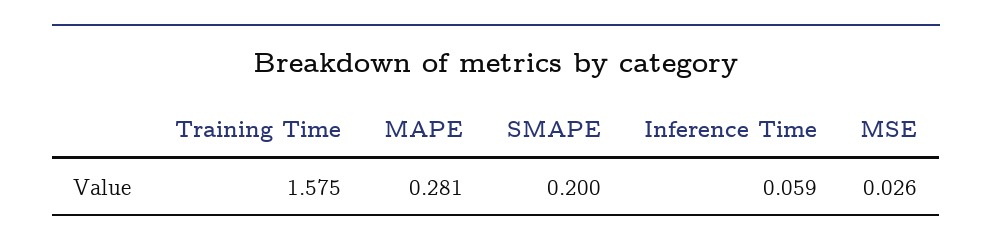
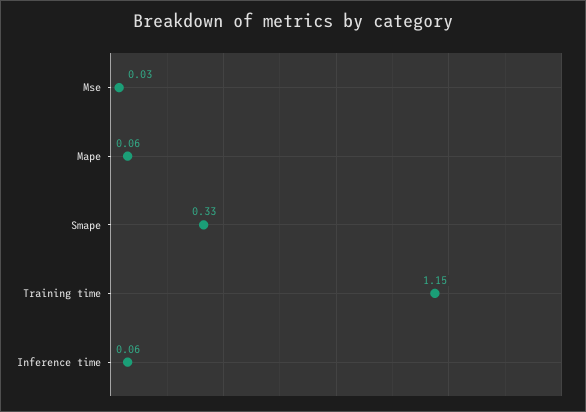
Training Time: 1.575 -> 1.15
MAPE: 0.281 -> 0.06
SMAPE: 0.2 -> 0.33

